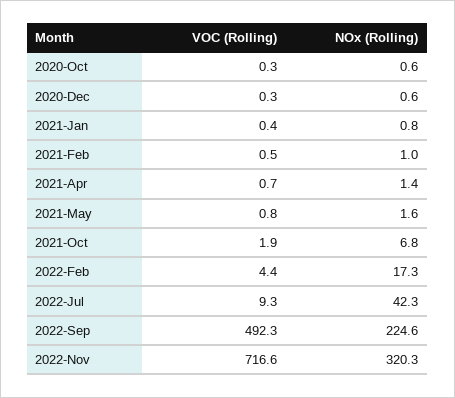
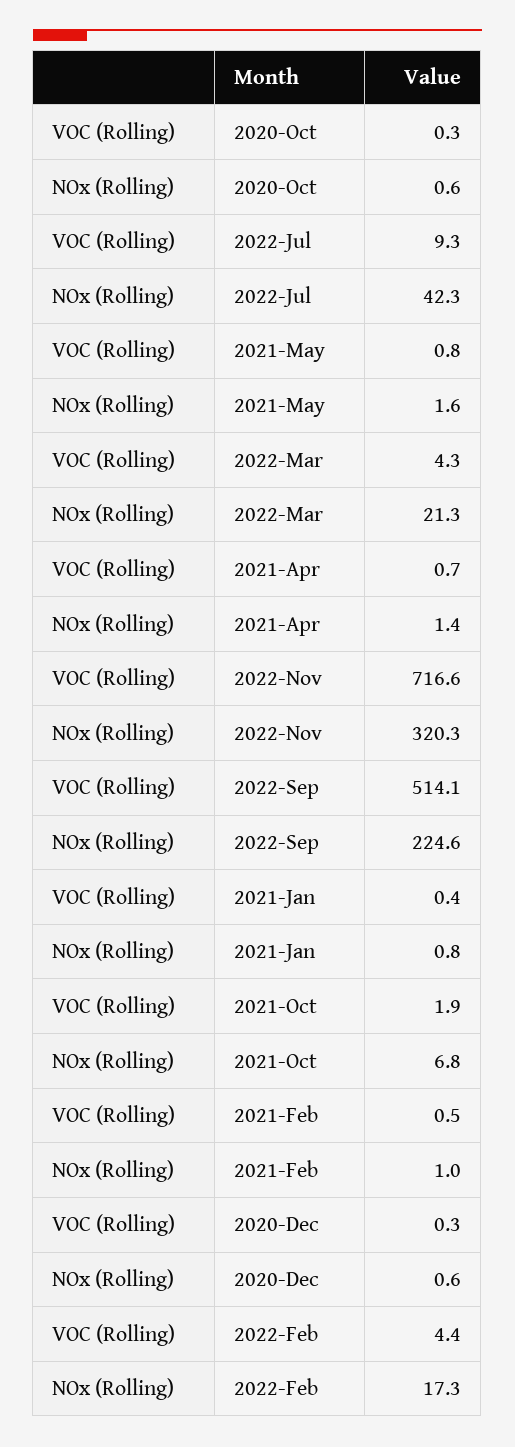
VOC (Rolling), 2022-Sep: 492.3 -> 514.1
VOC (Rolling), 2022-Mar: none -> 4.3
NOx (Rolling), 2022-Mar: none -> 21.3

